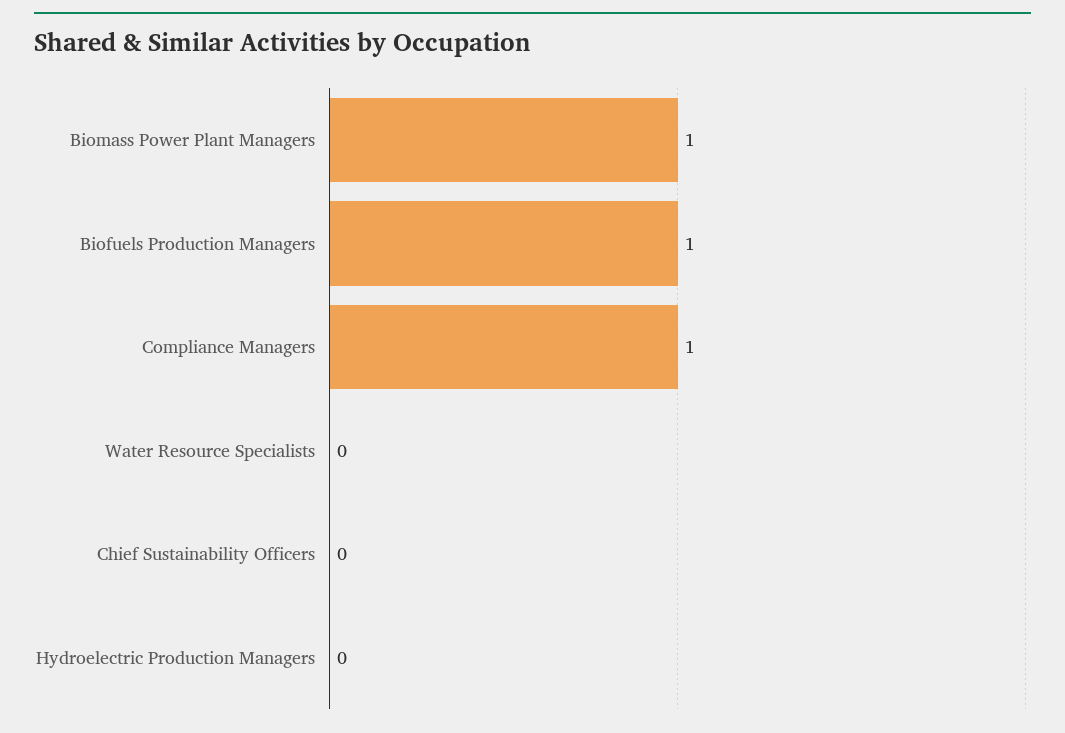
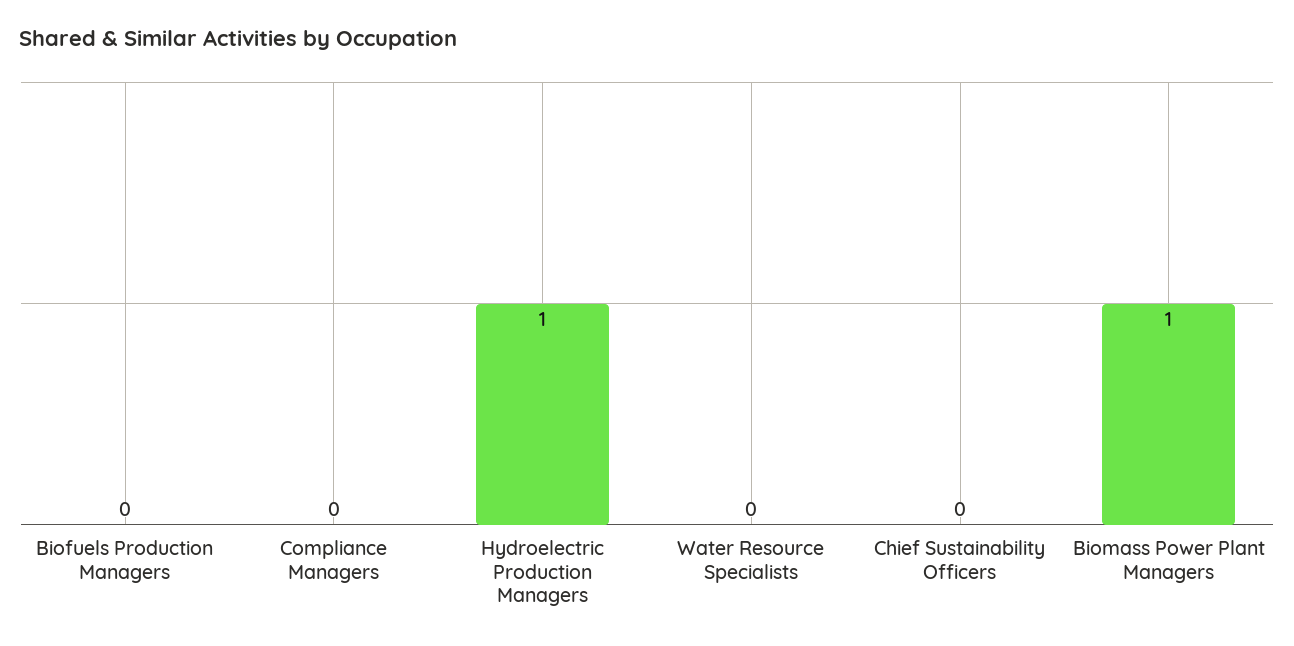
Biofuels Production Managers: 1 -> 0
Compliance Managers: 1 -> 0
Hydroelectric Production Managers: 0 -> 1

